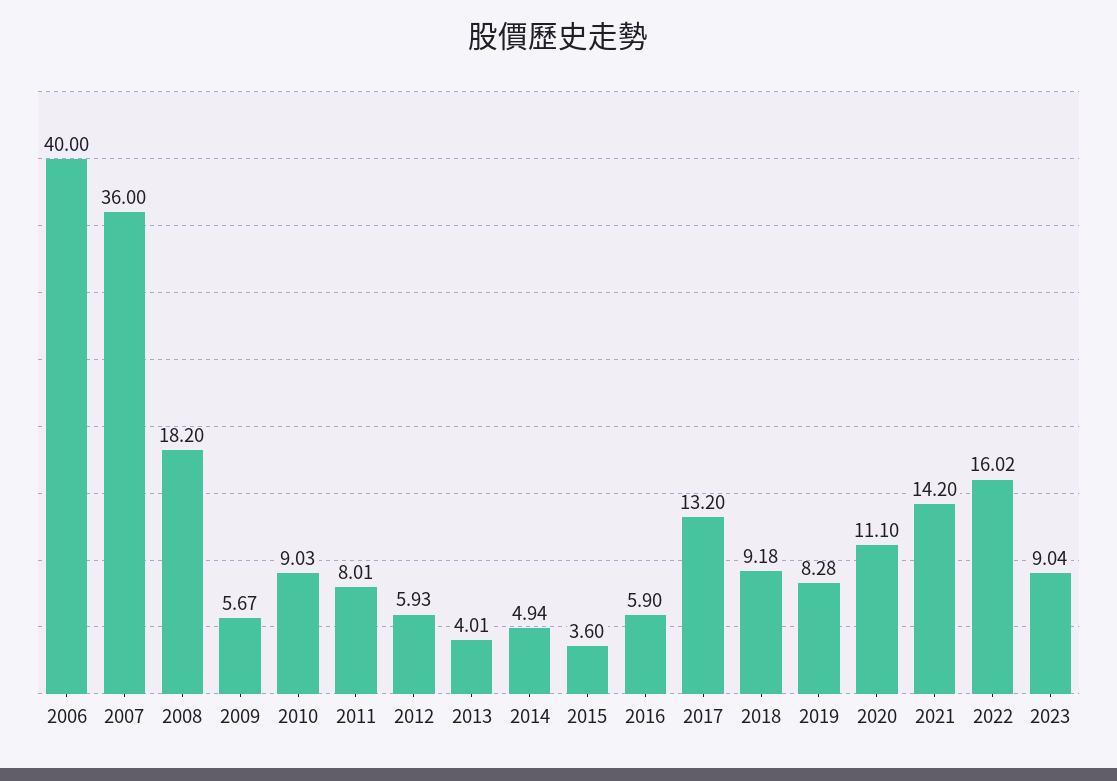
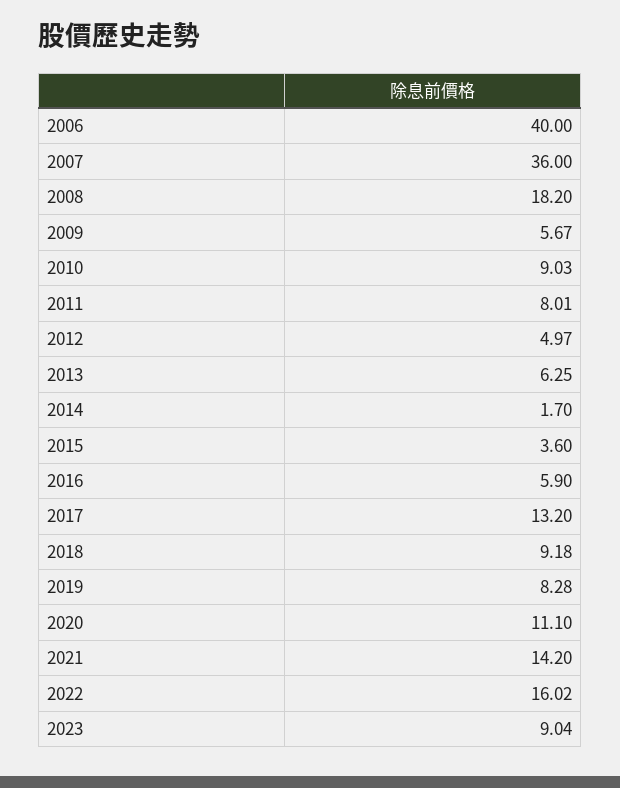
2012: 5.93 -> 4.97
2013: 4.01 -> 6.25
2014: 4.94 -> 1.7

